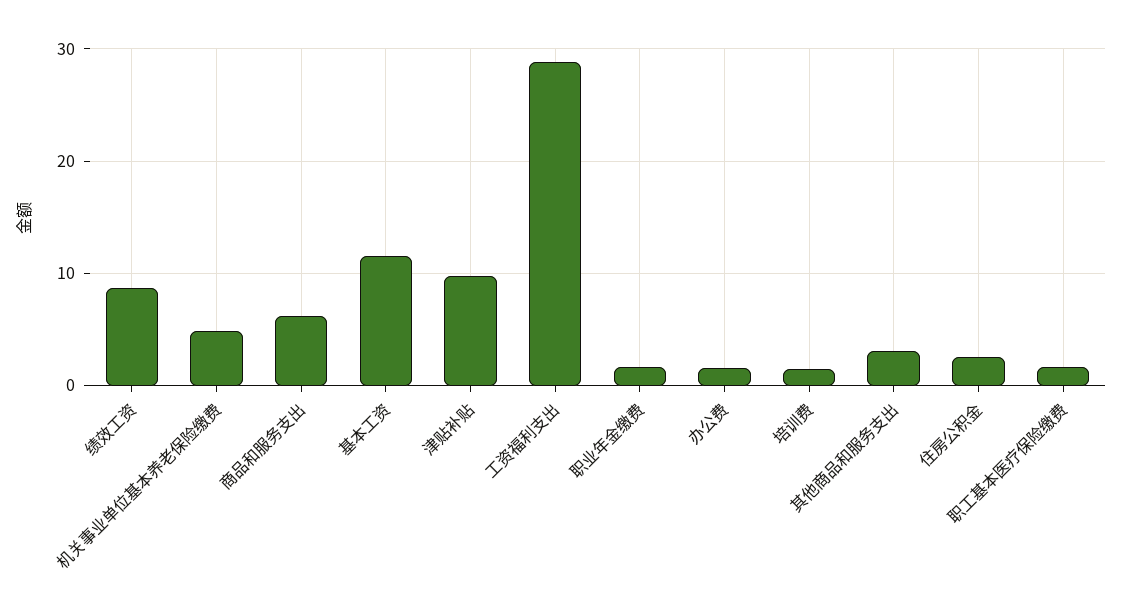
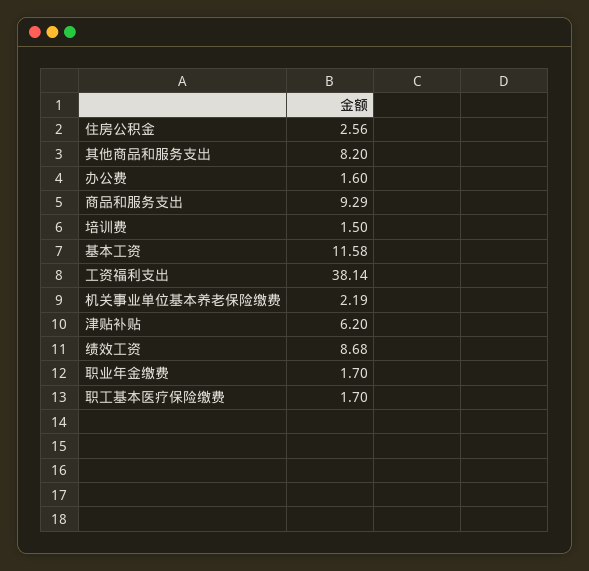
机关事业单位基本养老保险缴费: 5 -> 2.19
商品和服务支出: 6 -> 9.29
津贴补贴: 10 -> 6.2
工资福利支出: 29 -> 38.14
其他商品和服务支出: 3 -> 8.2

